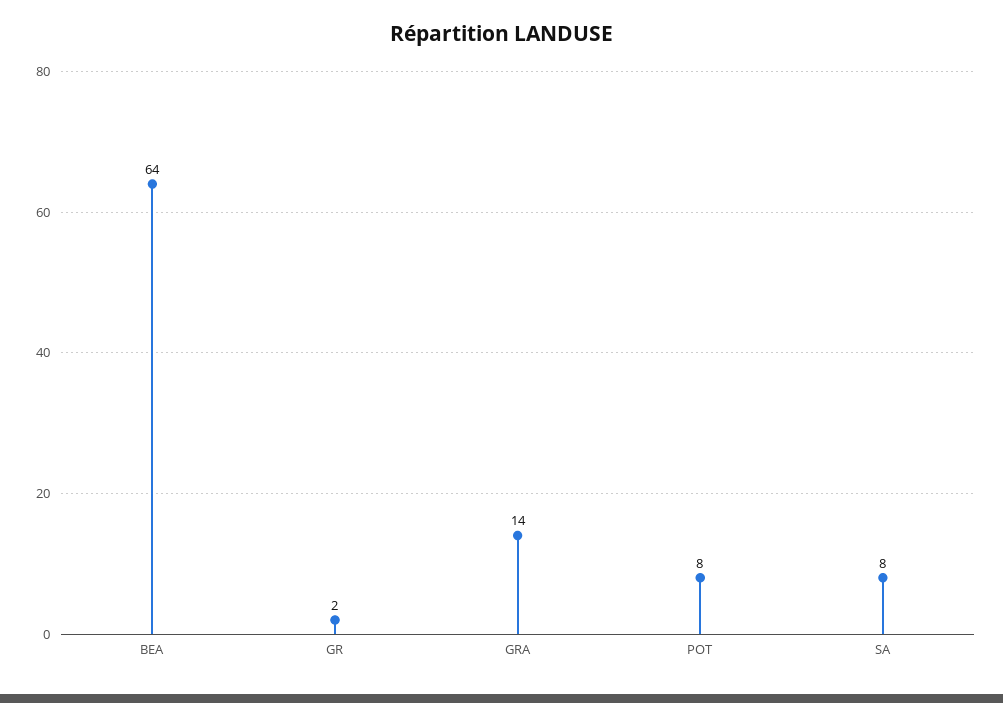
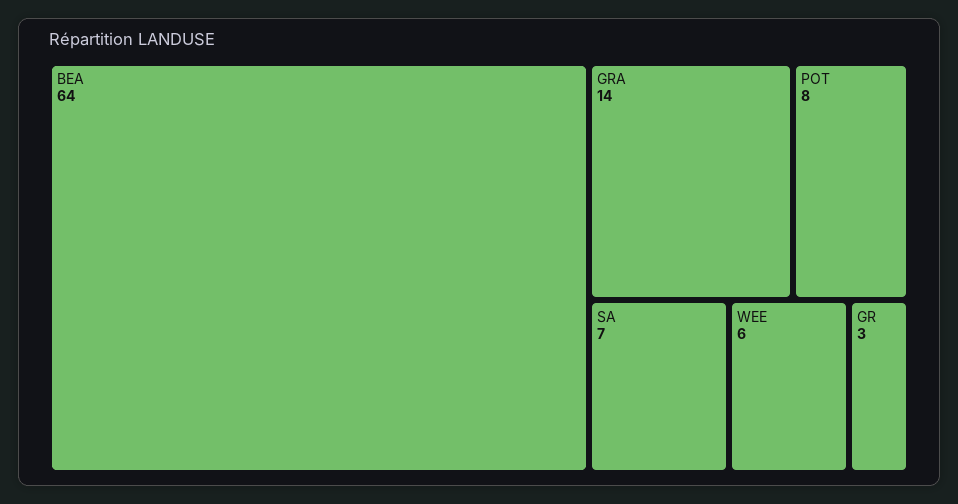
GR: 2 -> 3
SA: 8 -> 7
WEE: none -> 6

